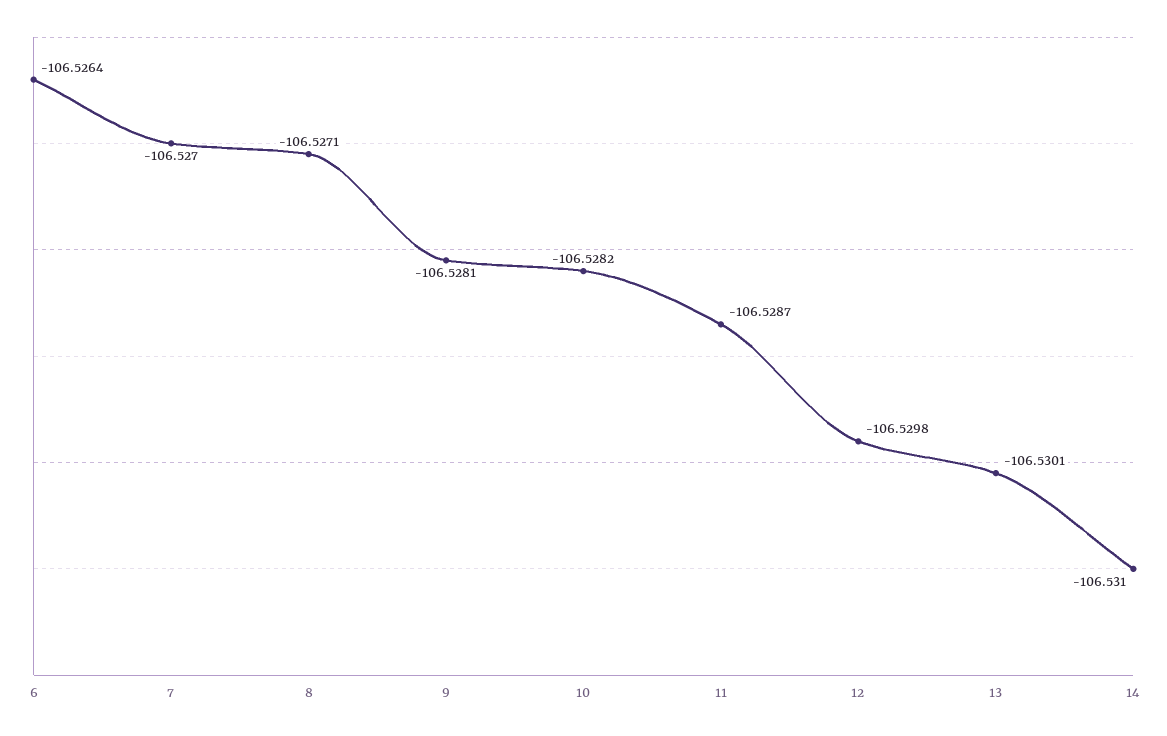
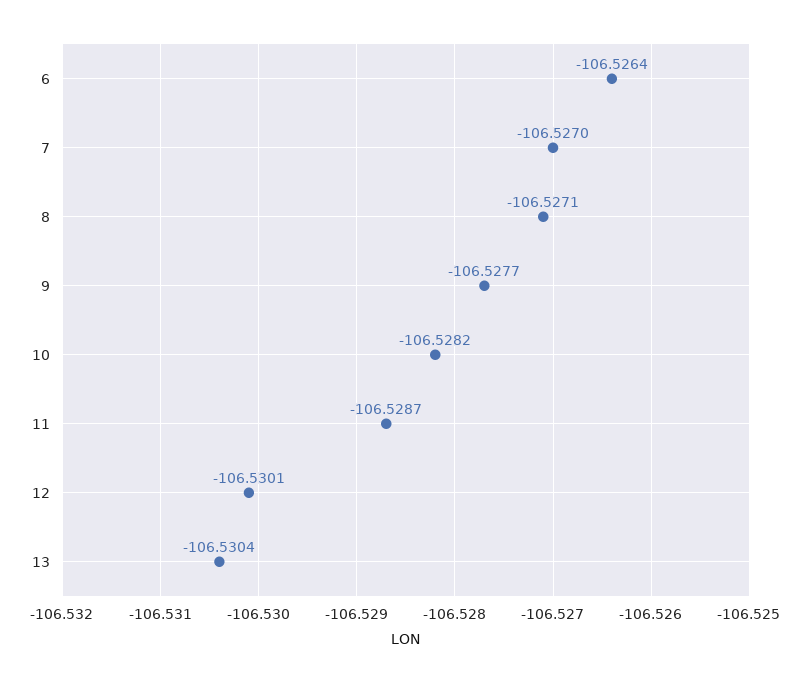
9: -106.5281 -> -106.5277
12: -106.5298 -> -106.5301
13: -106.5301 -> -106.5304
14: -106.531 -> none

